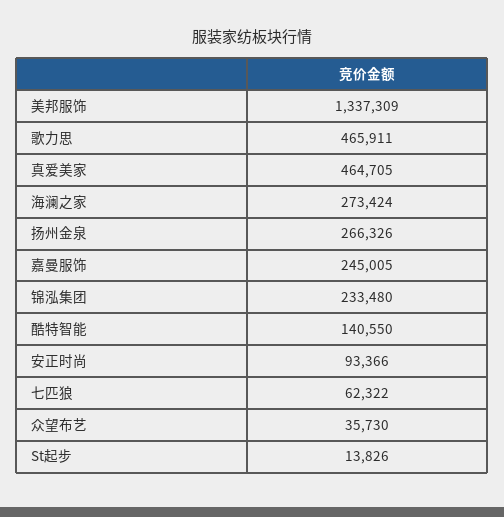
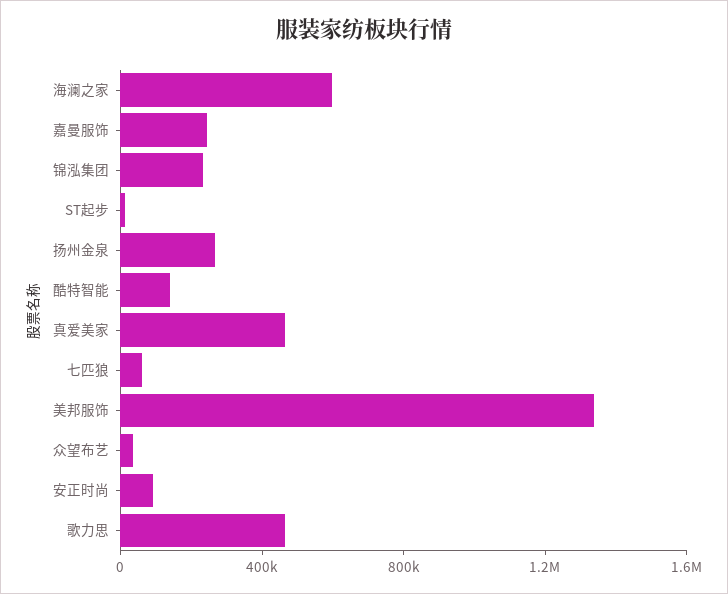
海澜之家: 273424 -> 600000

